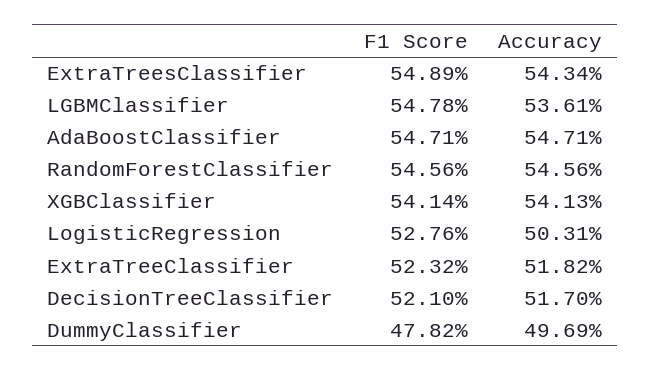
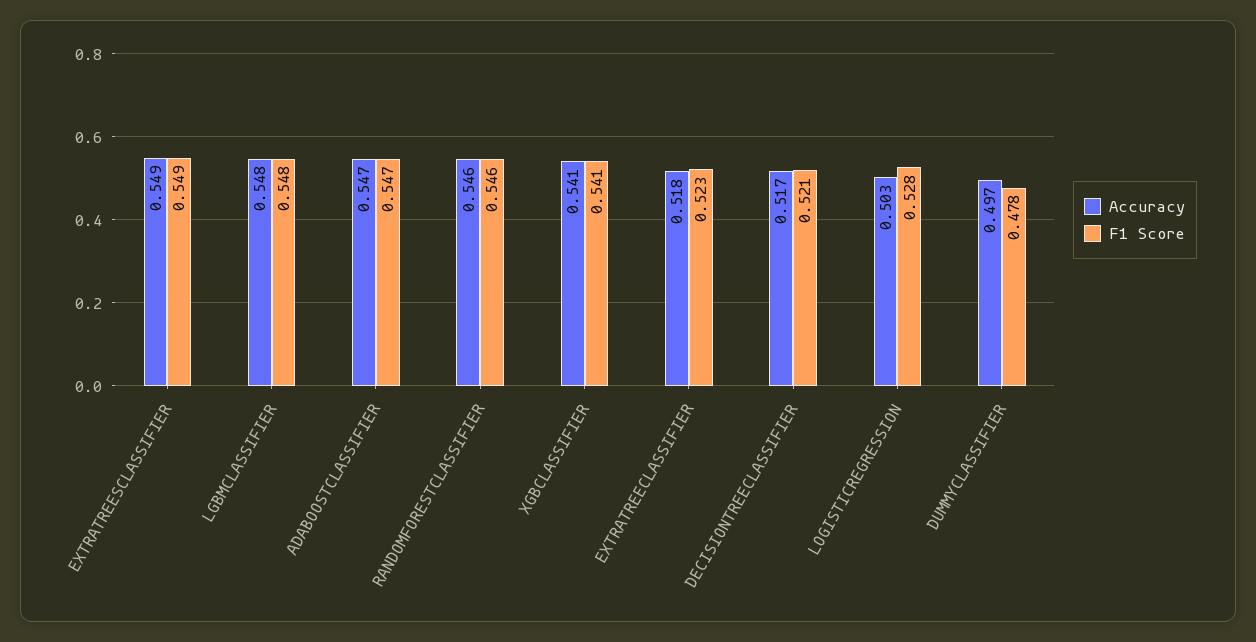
Accuracy, ExtraTreesClassifier: 0.5434 -> 0.549
Accuracy, LGBMClassifier: 0.5361 -> 0.548

